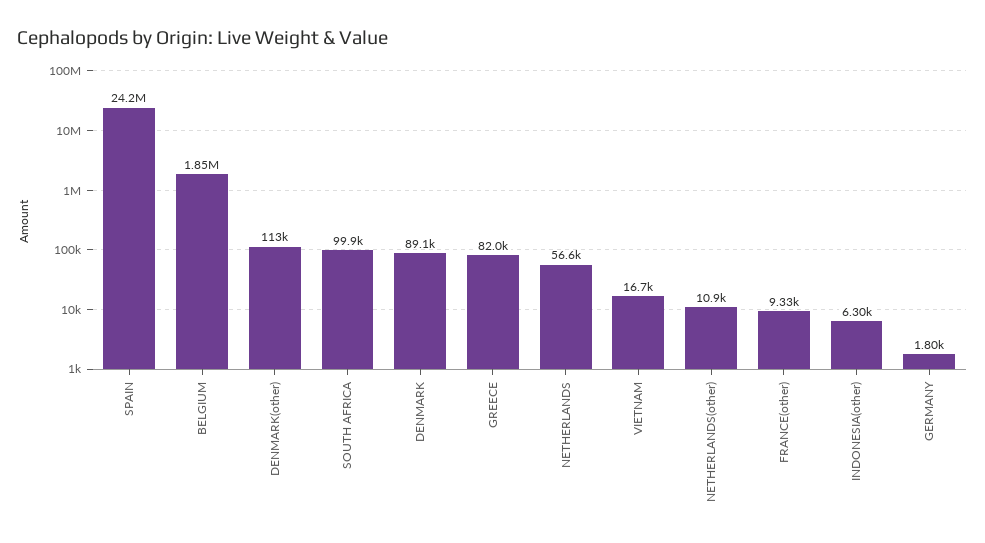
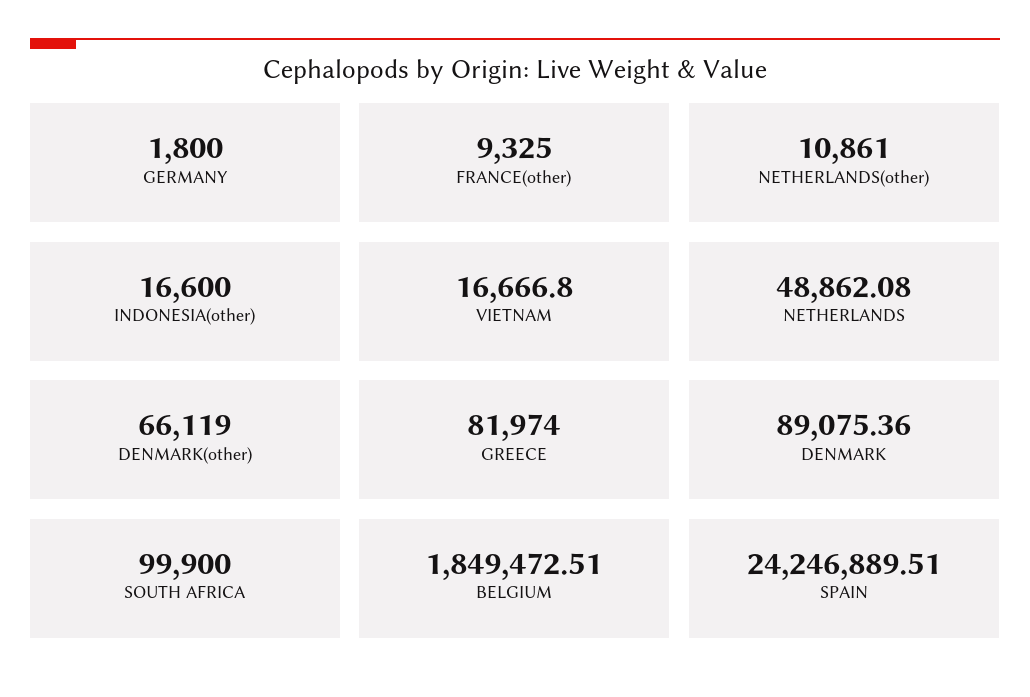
DENMARK(other): 113000 -> 66119
NETHERLANDS: 56600 -> 48862.08
INDONESIA(other): 6300 -> 16600

